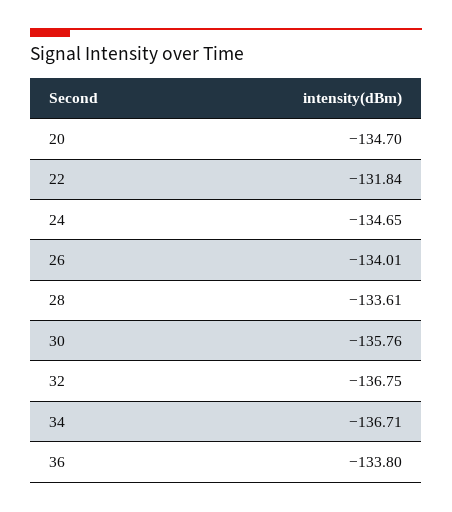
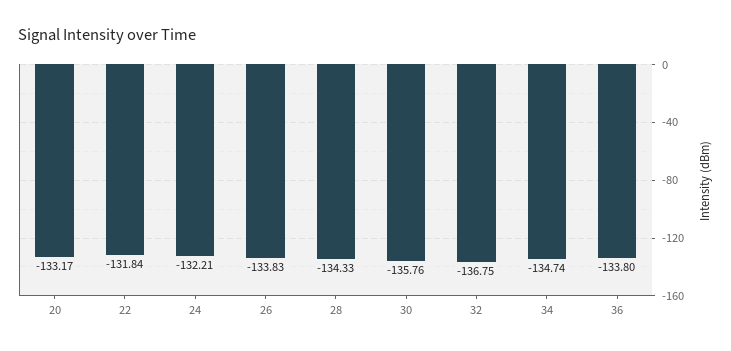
20: -134.7 -> -133.17
24: -134.65 -> -132.21
26: -134.01 -> -133.83
28: -133.61 -> -134.33
34: -136.71 -> -134.74

